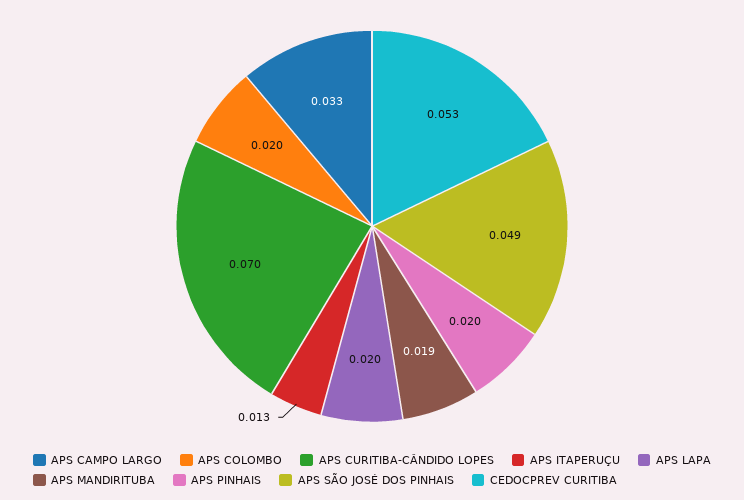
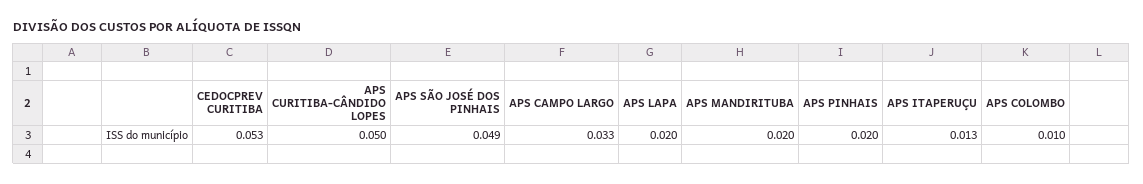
APS COLOMBO: 0.02 -> 0.01
APS CURITIBA-CÂNDIDO LOPES: 0.07 -> 0.05
APS MANDIRITUBA: 0.019 -> 0.02

